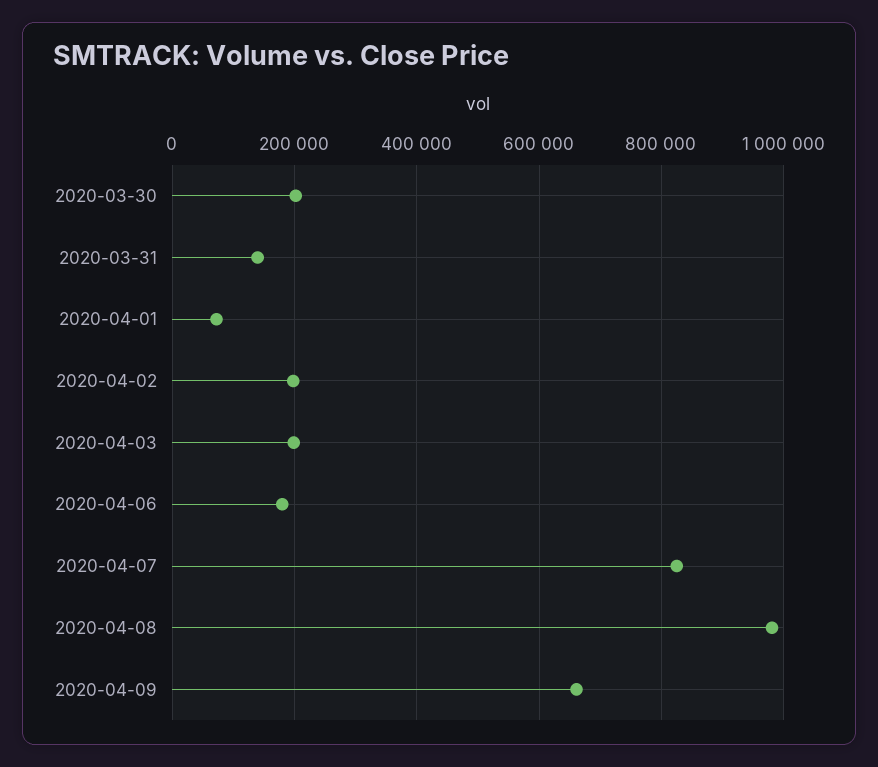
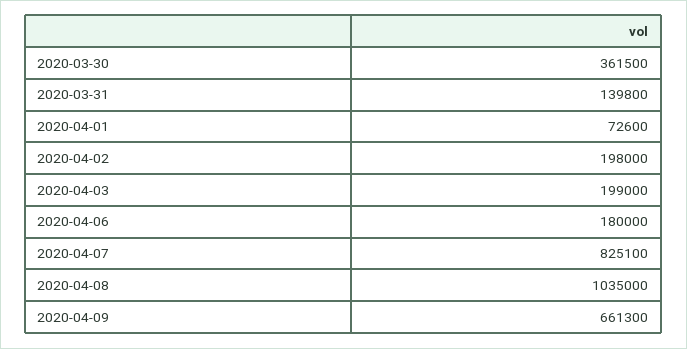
2020-03-30: 200000 -> 361500
2020-04-08: 980000 -> 1035000

